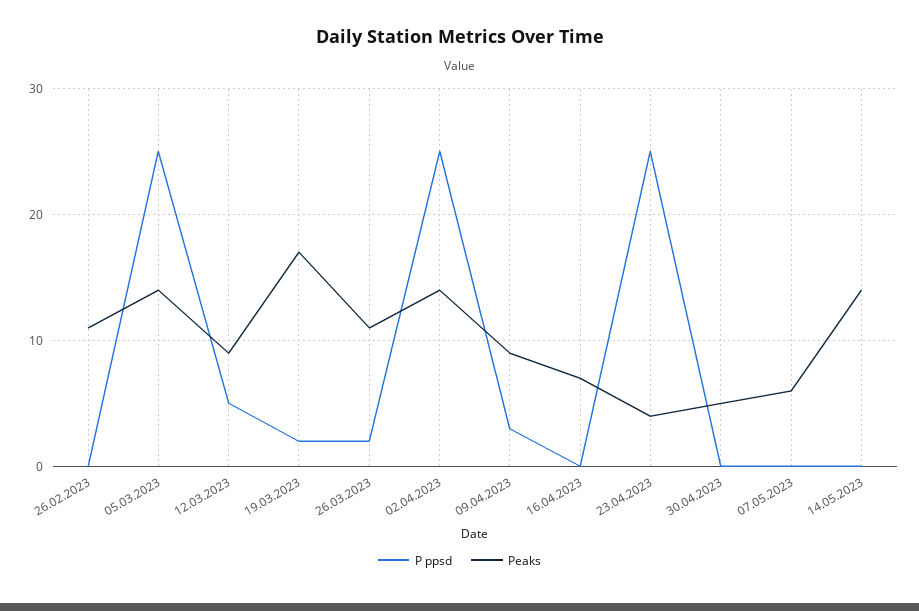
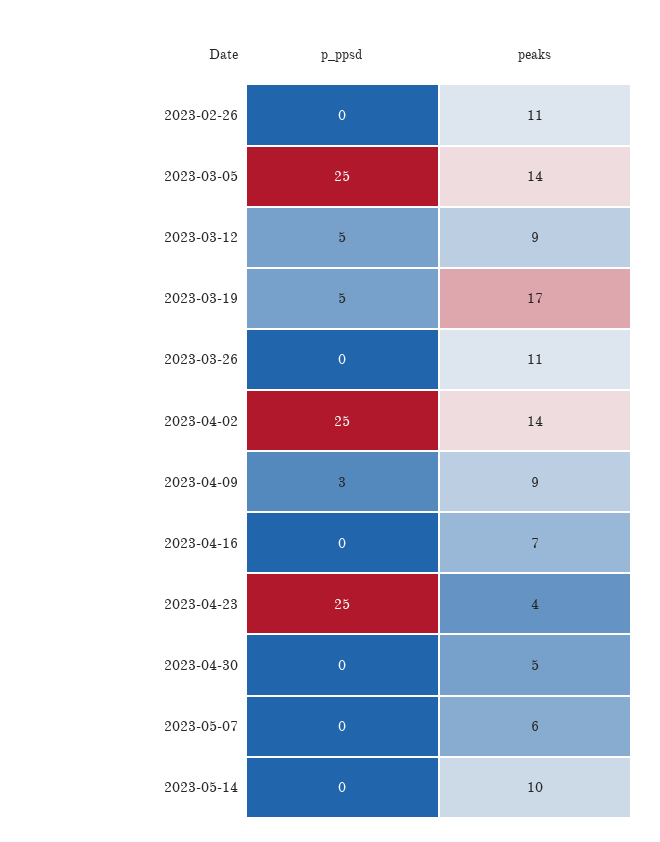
P ppsd, 19.03.2023: 2 -> 5
P ppsd, 26.03.2023: 2 -> 0
Peaks, 14.05.2023: 14 -> 10

